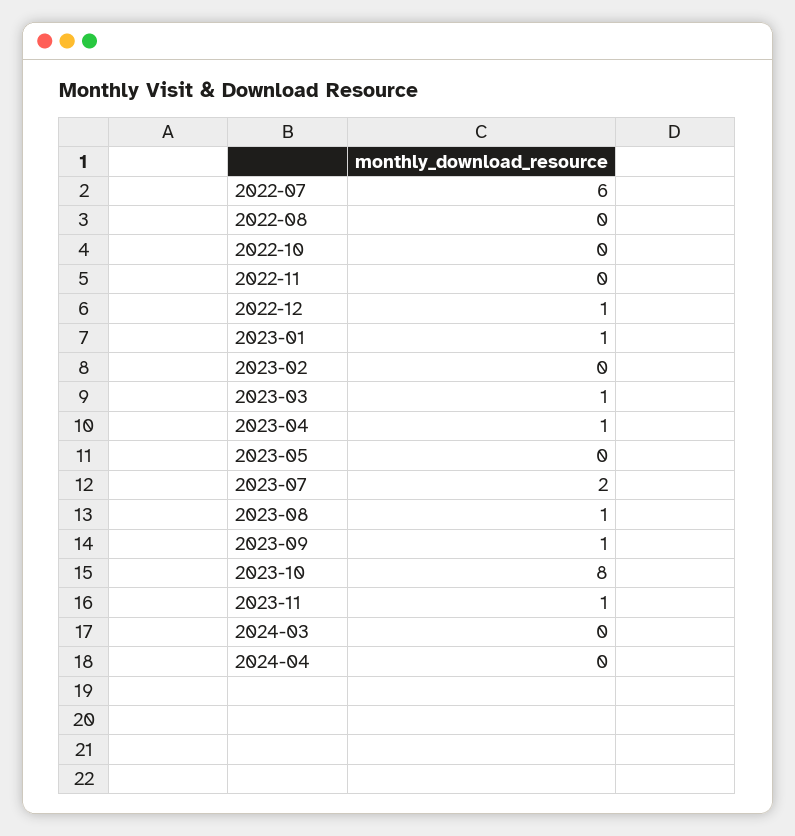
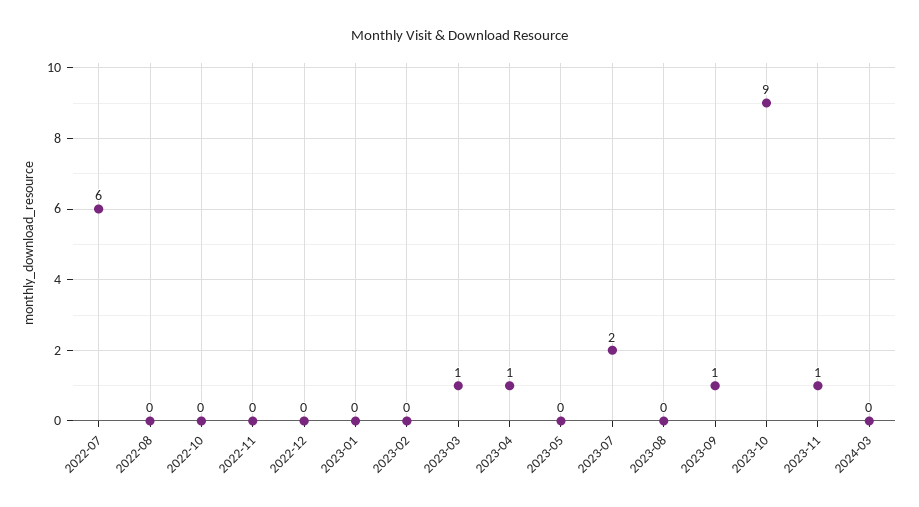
2022-12: 1 -> 0
2023-01: 1 -> 0
2023-08: 1 -> 0
2023-10: 8 -> 9
2024-04: 0 -> none

